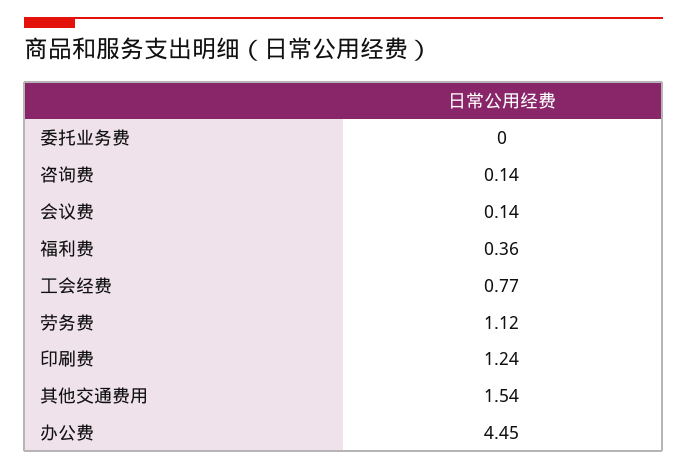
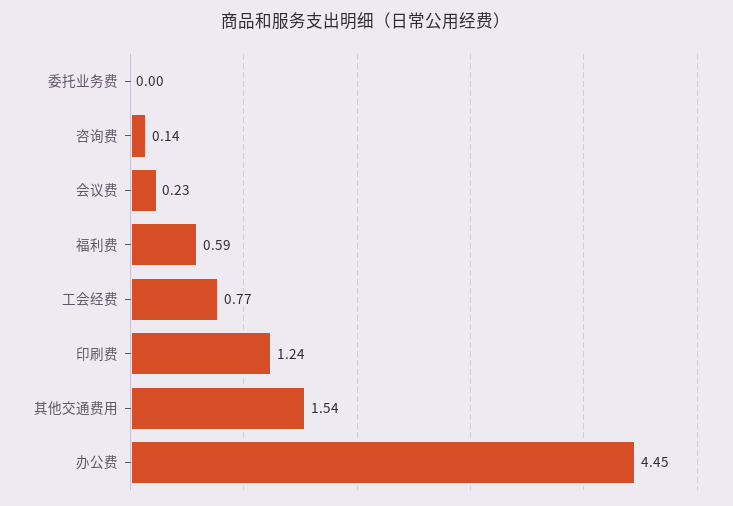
会议费: 0.14 -> 0.23
福利费: 0.36 -> 0.59
劳务费: 1.12 -> none

